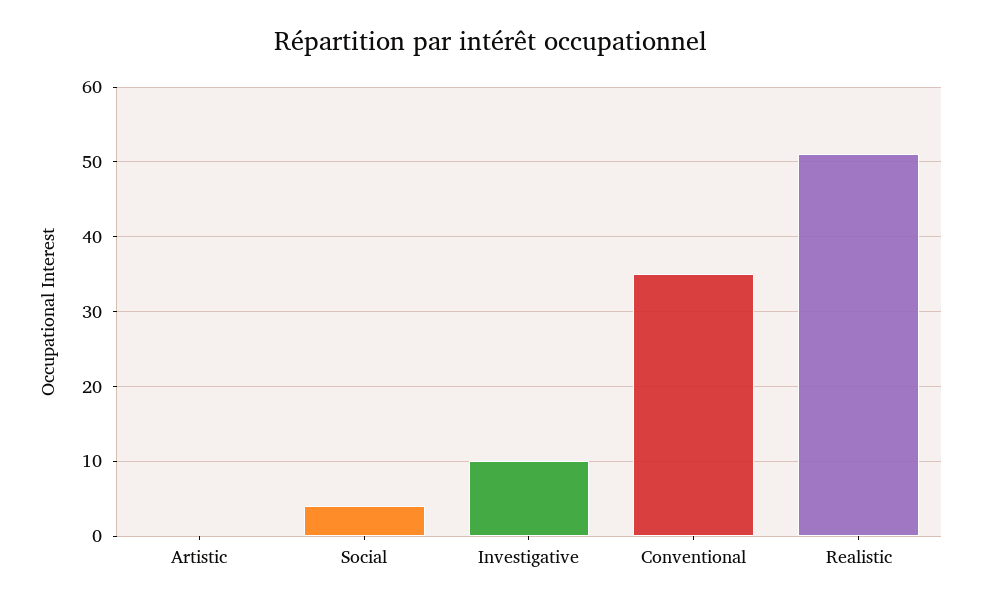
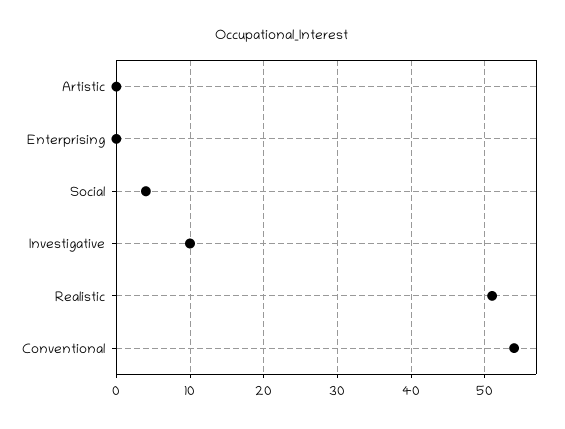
Conventional: 35 -> 54
Enterprising: none -> 0

